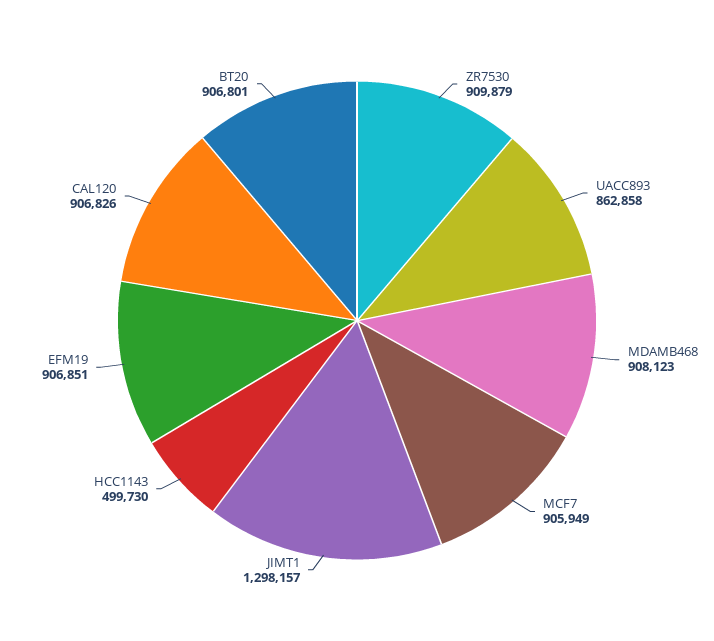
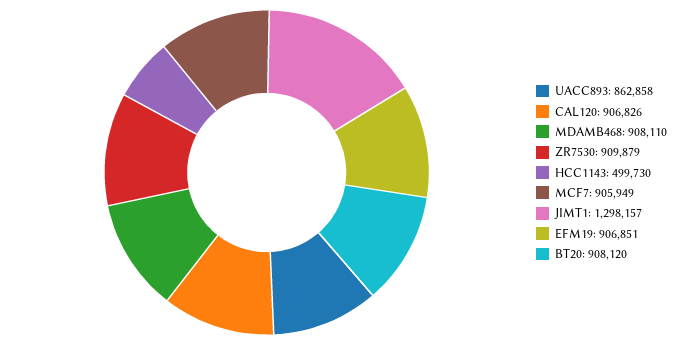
MDAMB468: 908123 -> 908110
BT20: 906801 -> 908120

